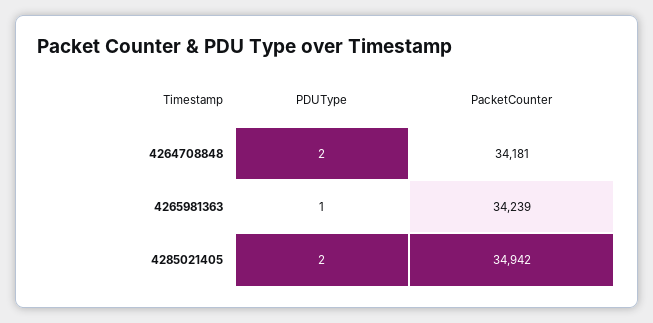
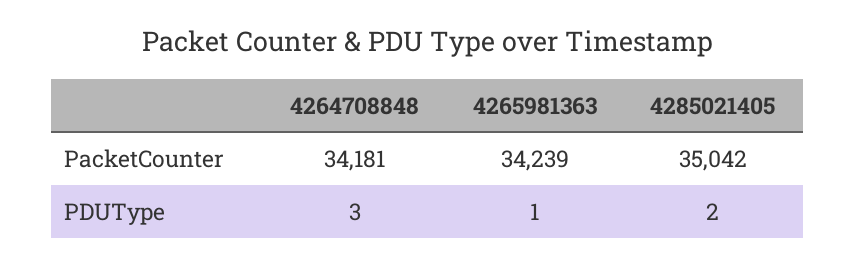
PDUType, 4264708848: 2 -> 3
PacketCounter, 4285021405: 34942 -> 35042

